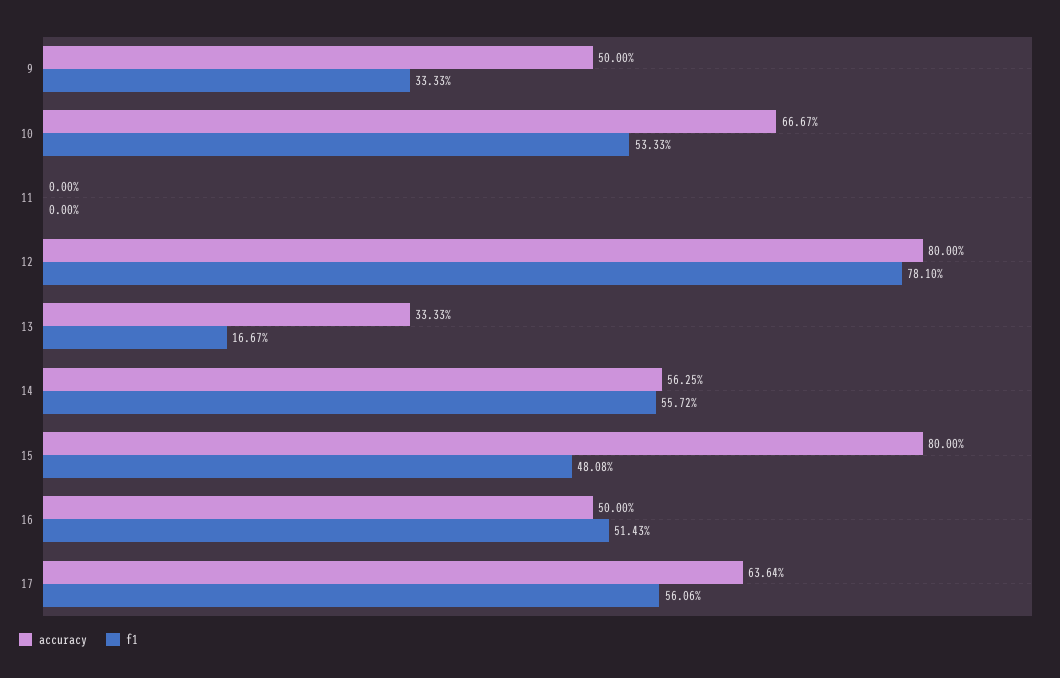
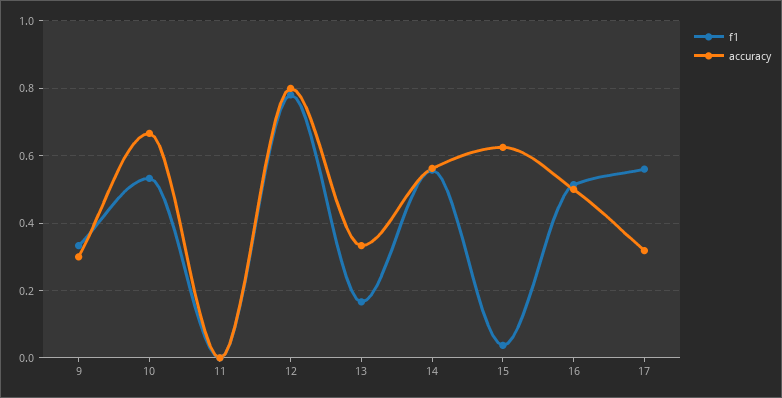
accuracy, 9: 0.5 -> 0.3
accuracy, 15: 0.8 -> 0.62
f1, 15: 0.4808 -> 0.04
accuracy, 17: 0.6364 -> 0.32

